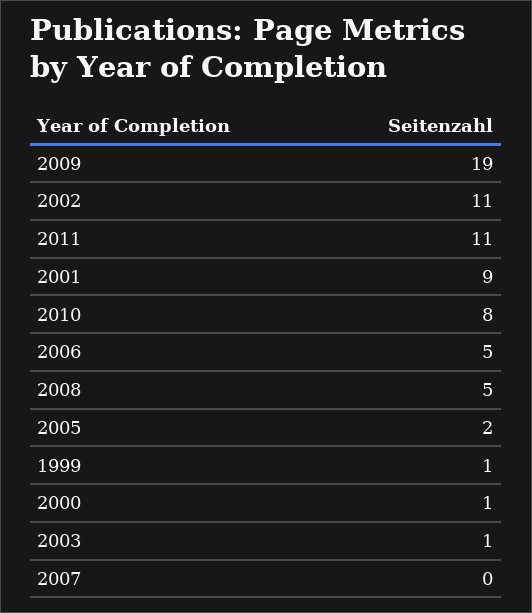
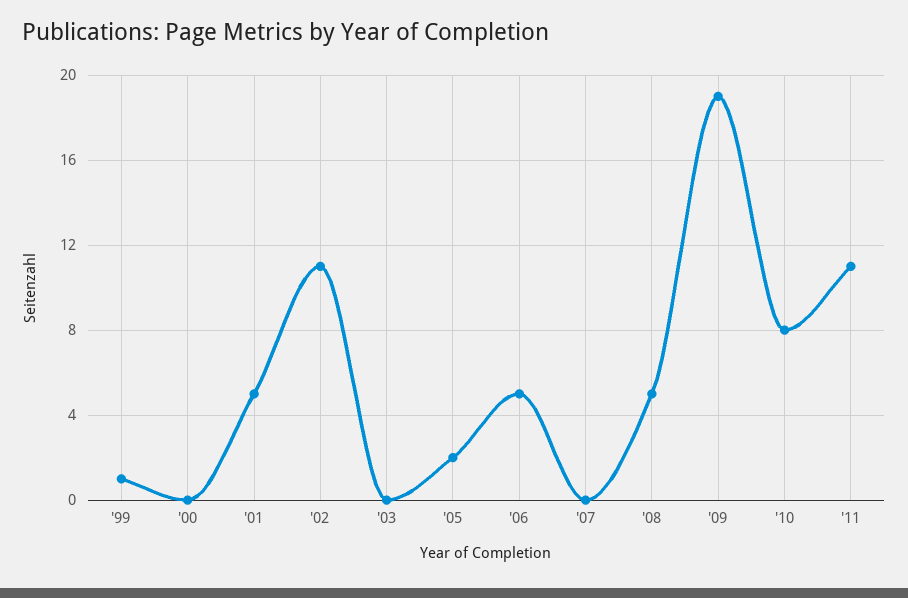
2001: 9 -> 5
2000: 1 -> 0
2003: 1 -> 0

